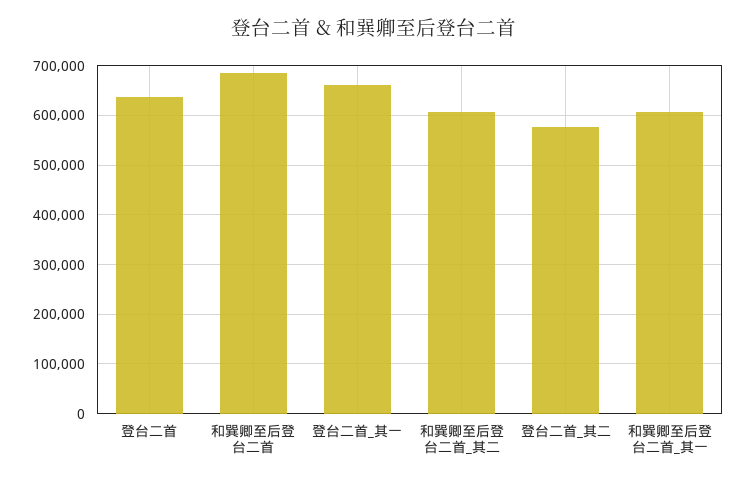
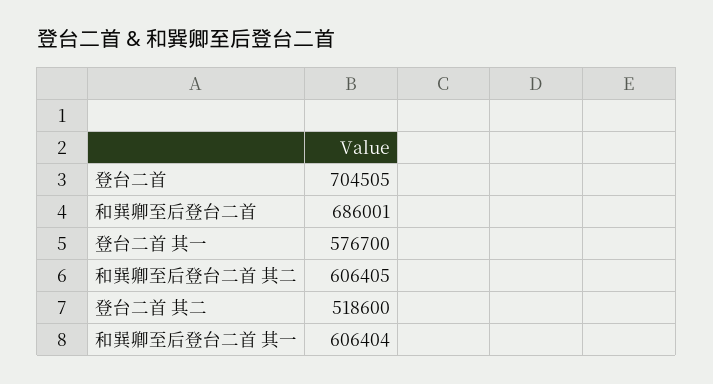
登台二首: 640000 -> 704505
登台二首_其一: 660000 -> 576700
登台二首_其二: 580000 -> 518600

